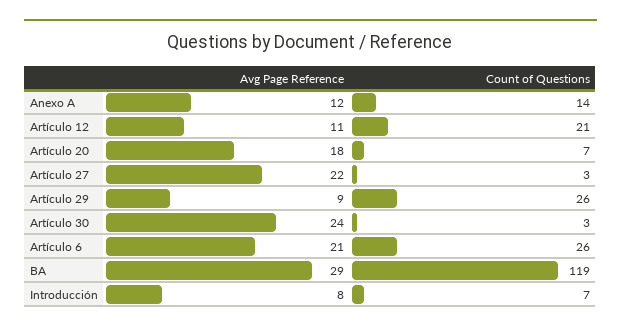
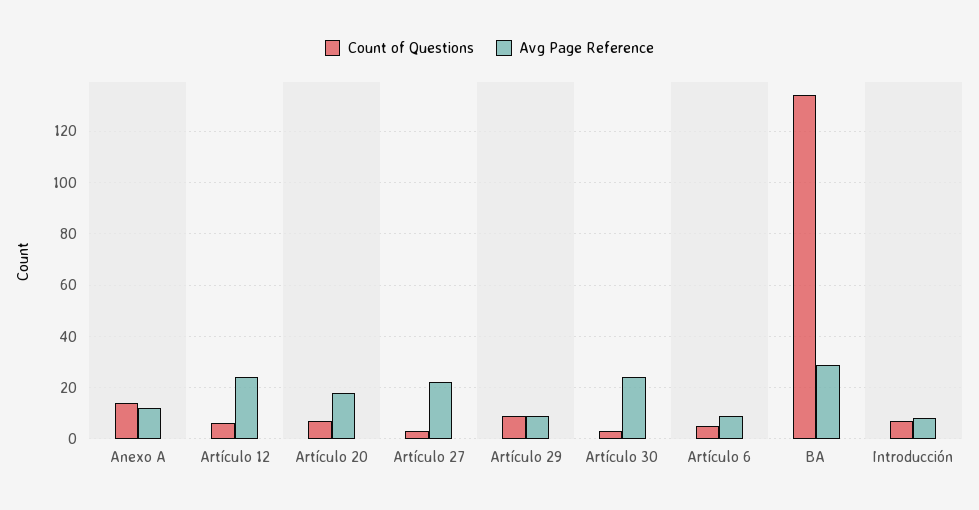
Avg Page Reference, Artículo 12: 11 -> 25
Count of Questions, Artículo 12: 21 -> 5
Count of Questions, Artículo 29: 26 -> 10
Avg Page Reference, Artículo 6: 21 -> 10
Count of Questions, Artículo 6: 26 -> 5
Count of Questions, BA: 119 -> 135

